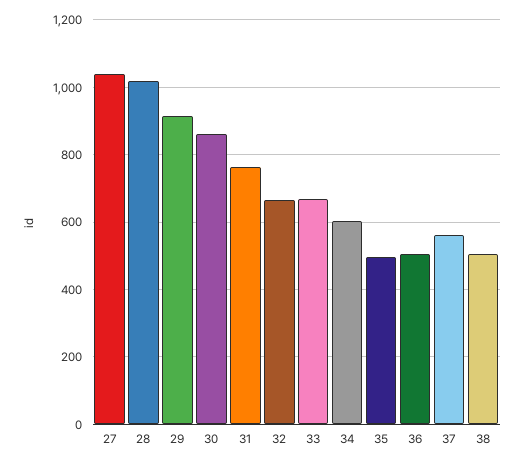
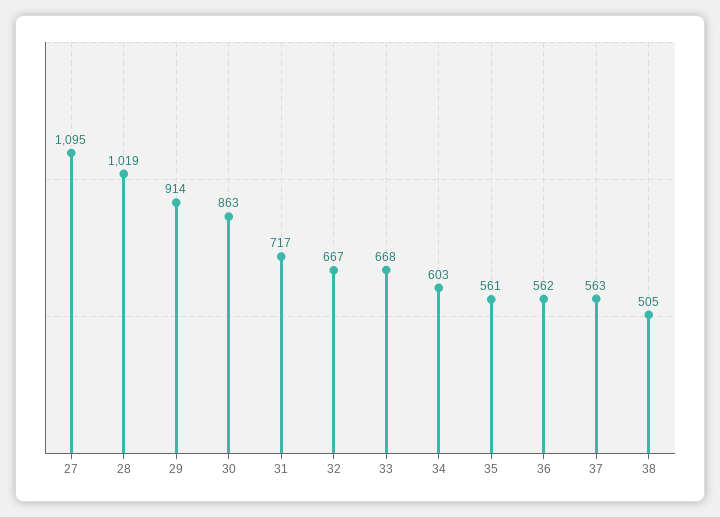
27: 1040 -> 1095
31: 760 -> 717
35: 500 -> 561
36: 500 -> 562

